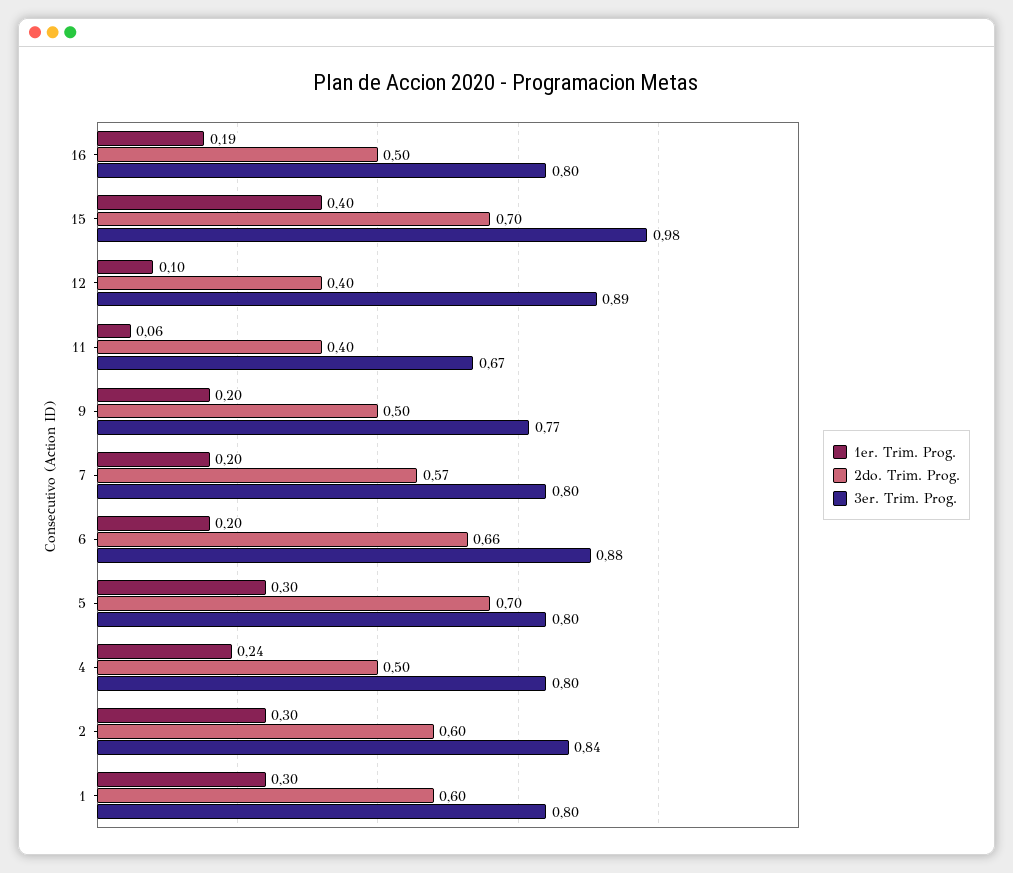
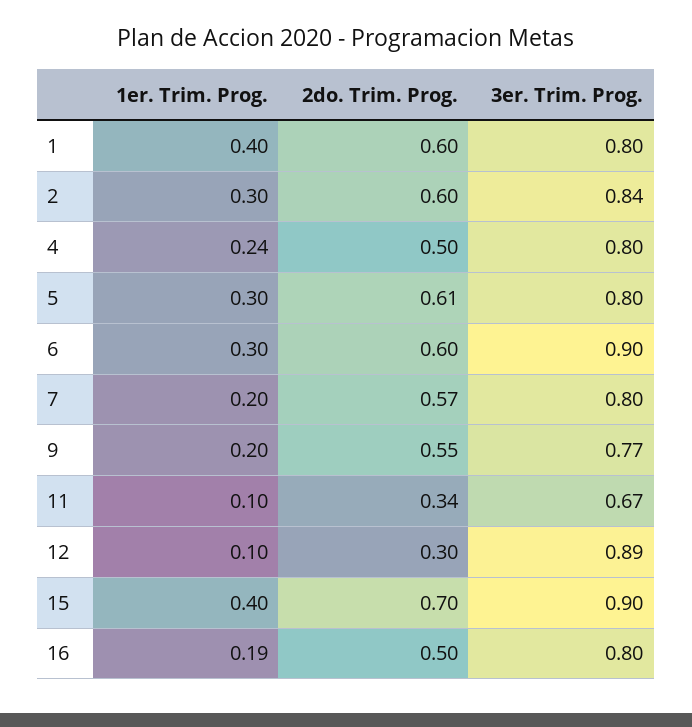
3er. Trim. Prog., 15: 0.98 -> 0.9
2do. Trim. Prog., 12: 0.4 -> 0.3
1er. Trim. Prog., 11: 0.06 -> 0.1
2do. Trim. Prog., 11: 0.4 -> 0.34
2do. Trim. Prog., 9: 0.5 -> 0.55
1er. Trim. Prog., 6: 0.2 -> 0.3
2do. Trim. Prog., 6: 0.66 -> 0.6
3er. Trim. Prog., 6: 0.88 -> 0.9
2do. Trim. Prog., 5: 0.7 -> 0.61
1er. Trim. Prog., 1: 0.3 -> 0.4

